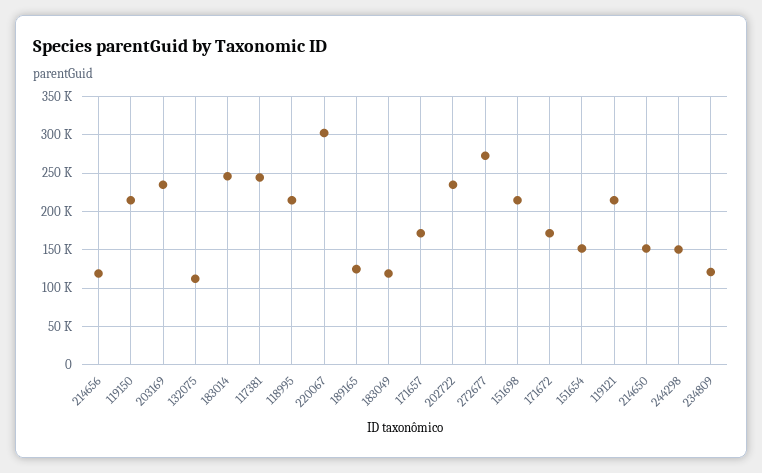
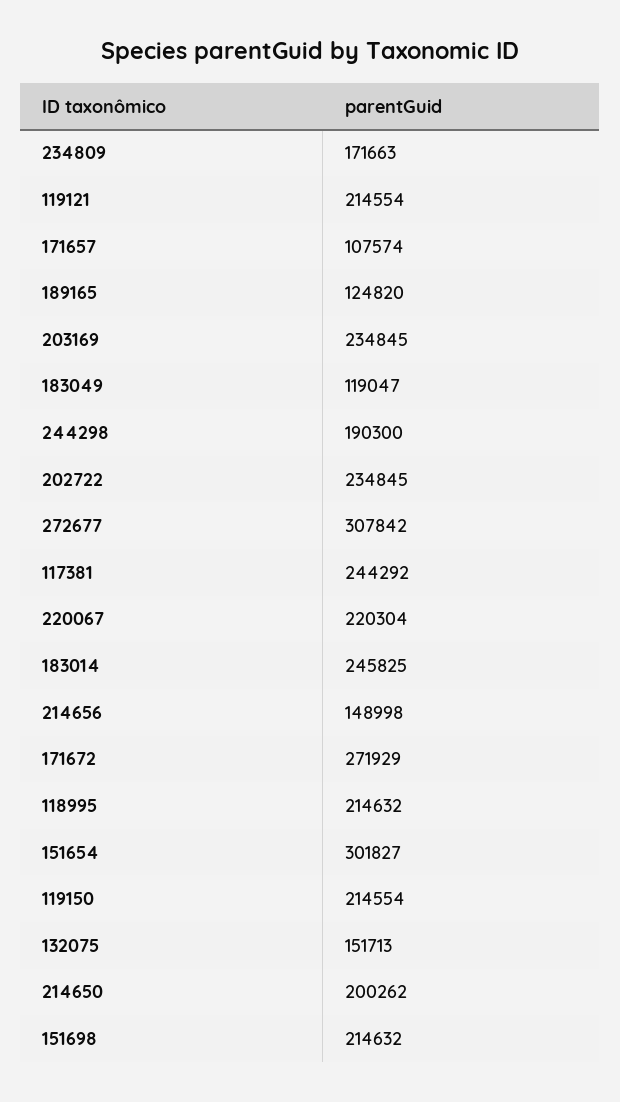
214656: 120000 -> 148998
132075: 110000 -> 151713
220067: 300000 -> 220304
171657: 170000 -> 107574
272677: 270000 -> 307842
171672: 170000 -> 271929
151654: 150000 -> 301827
214650: 150000 -> 200262
244298: 150000 -> 190300
234809: 120000 -> 171663

